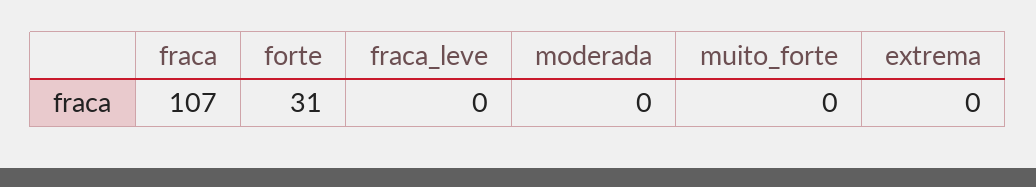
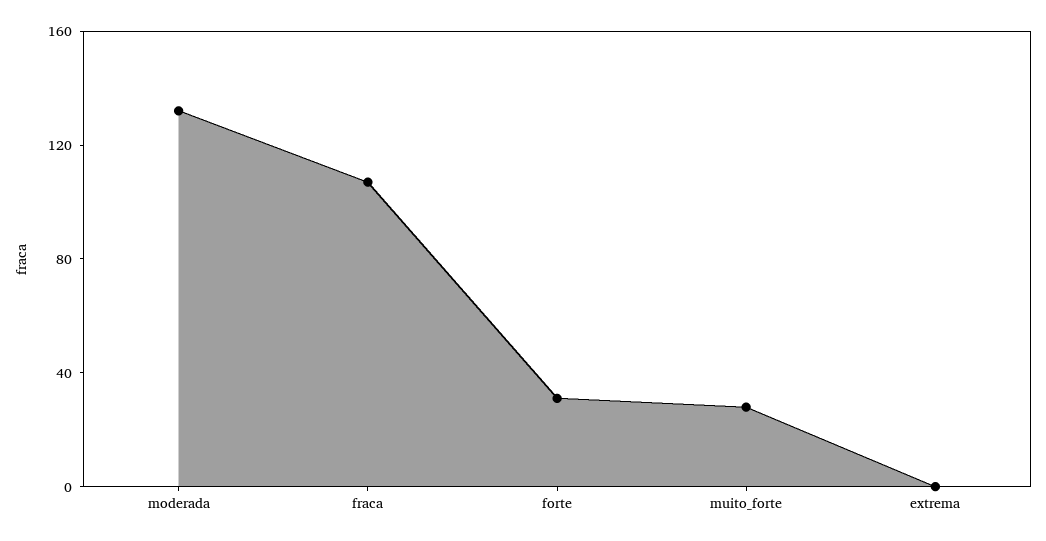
fraca_leve: 0 -> none
moderada: 0 -> 130
muito_forte: 0 -> 30

